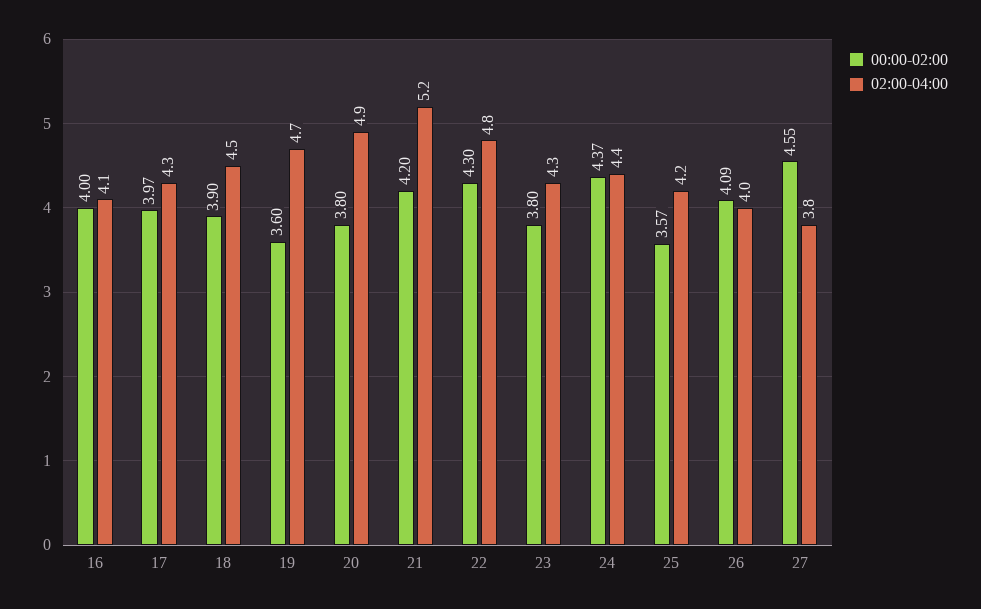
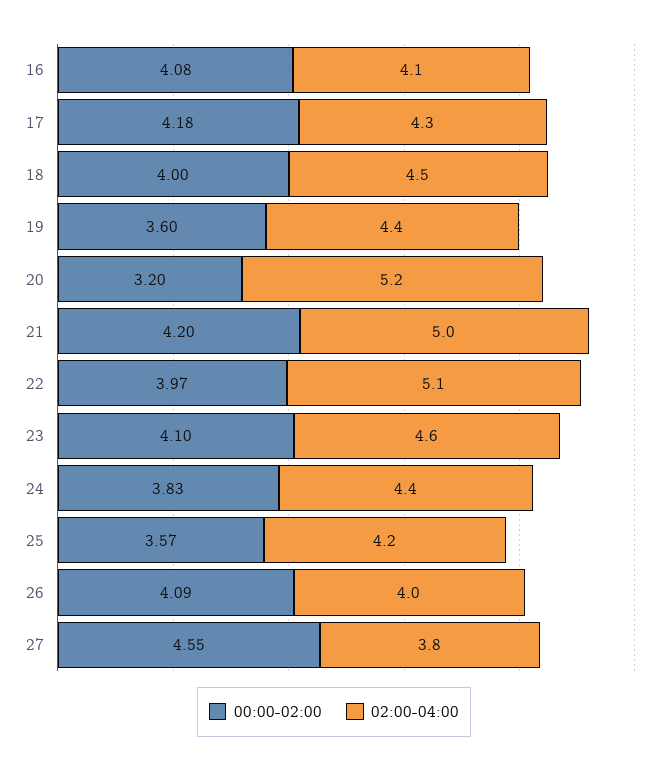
00:00-02:00, 16: 4 -> 4.08
00:00-02:00, 17: 3.97 -> 4.18
00:00-02:00, 18: 3.9 -> 4
02:00-04:00, 19: 4.7 -> 4.4
00:00-02:00, 20: 3.8 -> 3.2
02:00-04:00, 20: 4.9 -> 5.2
02:00-04:00, 21: 5.2 -> 5
00:00-02:00, 22: 4.3 -> 3.97
02:00-04:00, 22: 4.8 -> 5.1
00:00-02:00, 23: 3.8 -> 4.1
02:00-04:00, 23: 4.3 -> 4.6
00:00-02:00, 24: 4.37 -> 3.83

